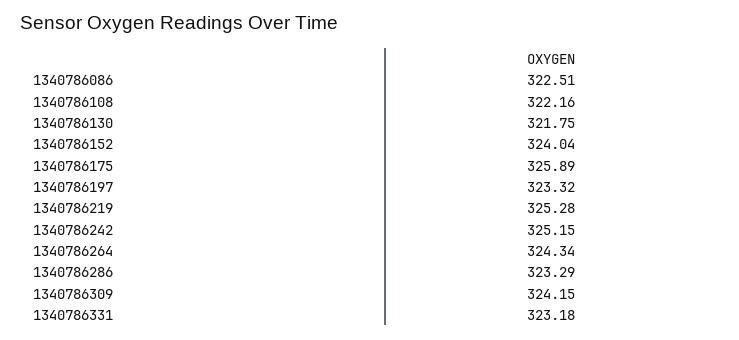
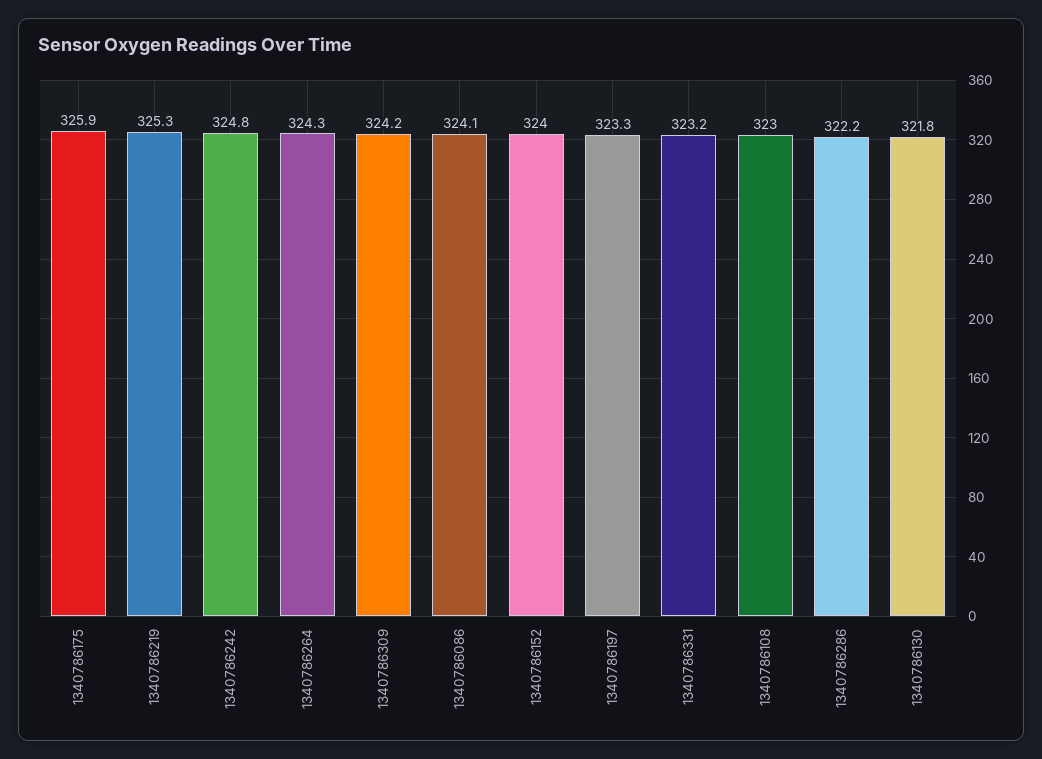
1340786086: 322.51 -> 324.1
1340786108: 322.16 -> 323
1340786242: 325.15 -> 324.8
1340786286: 323.29 -> 322.2

